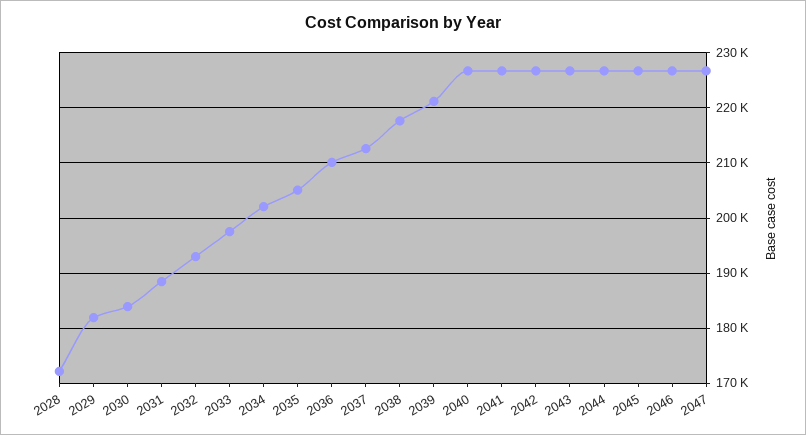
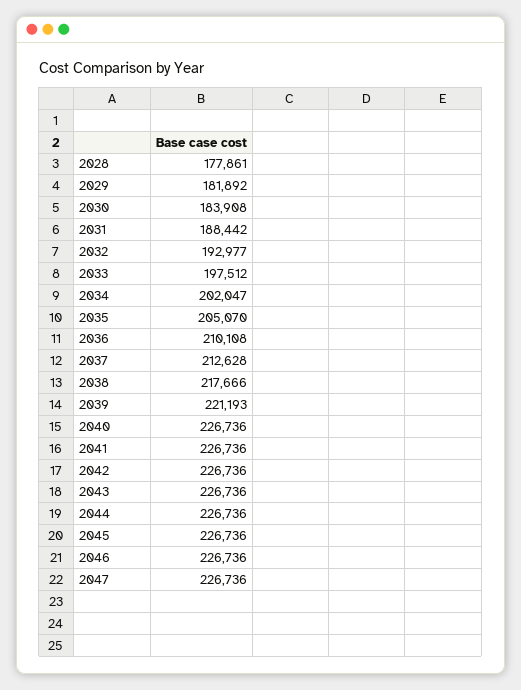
2028: 172000 -> 177861

